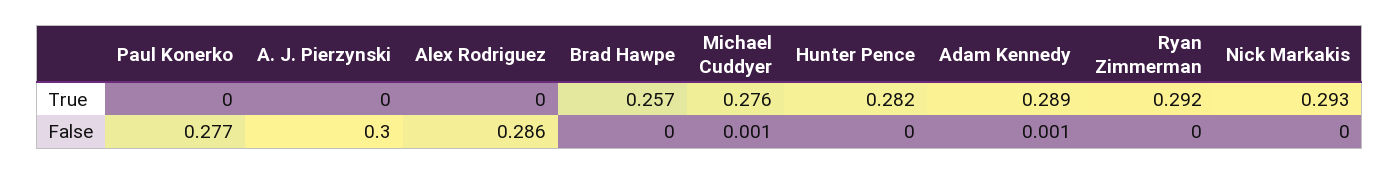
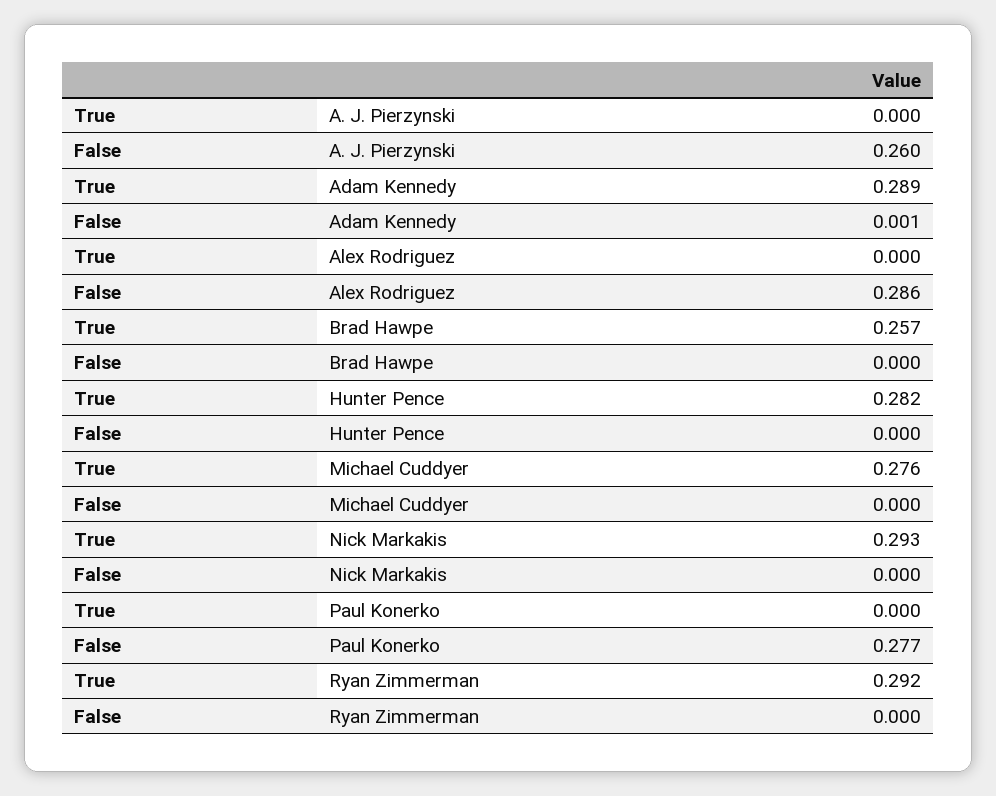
A. J. Pierzynski, False: 0.3 -> 0.26
Michael Cuddyer, False: 0.001 -> 0

